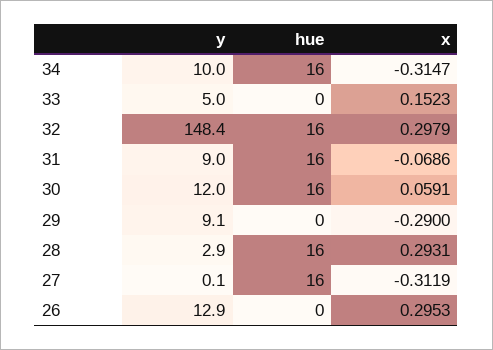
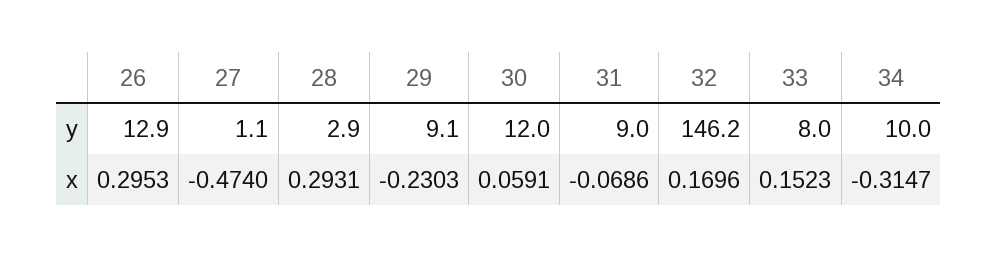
hue, 34: 16 -> none
y, 33: 5 -> 8
hue, 33: 0 -> none
y, 32: 148.4 -> 146.2
hue, 32: 16 -> none
x, 32: 0.2979 -> 0.1696
hue, 31: 16 -> none
hue, 30: 16 -> none
hue, 29: 0 -> none
x, 29: -0.29 -> -0.2303
hue, 28: 16 -> none
y, 27: 0.1 -> 1.1
hue, 27: 16 -> none
x, 27: -0.3119 -> -0.474
hue, 26: 0 -> none

